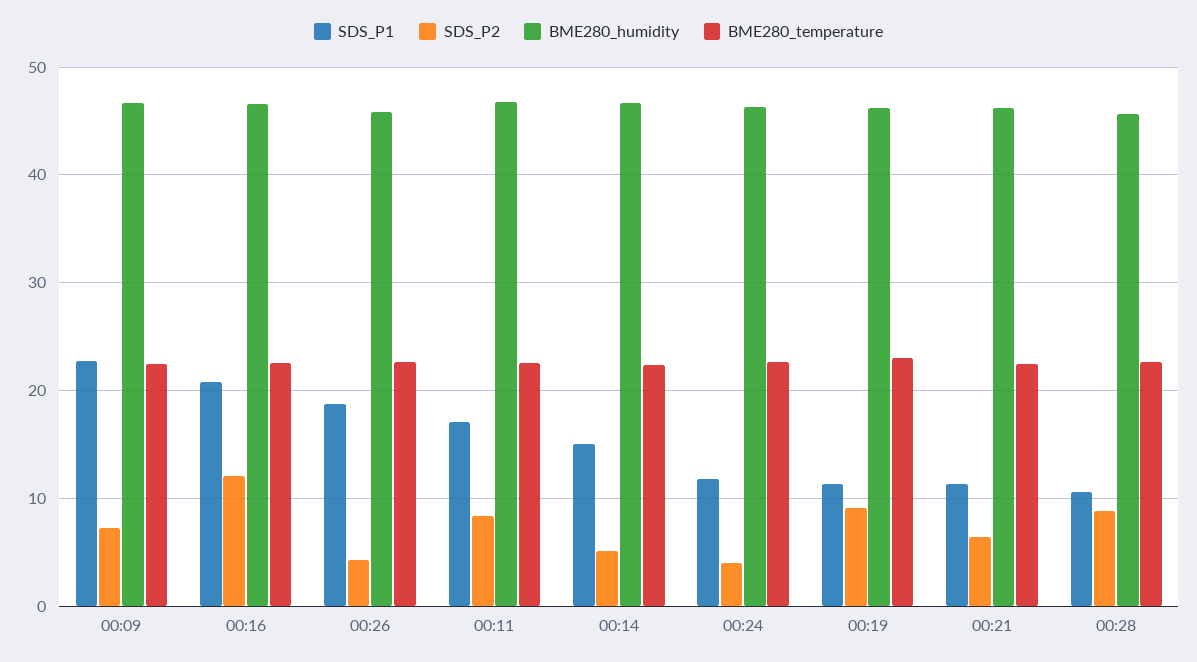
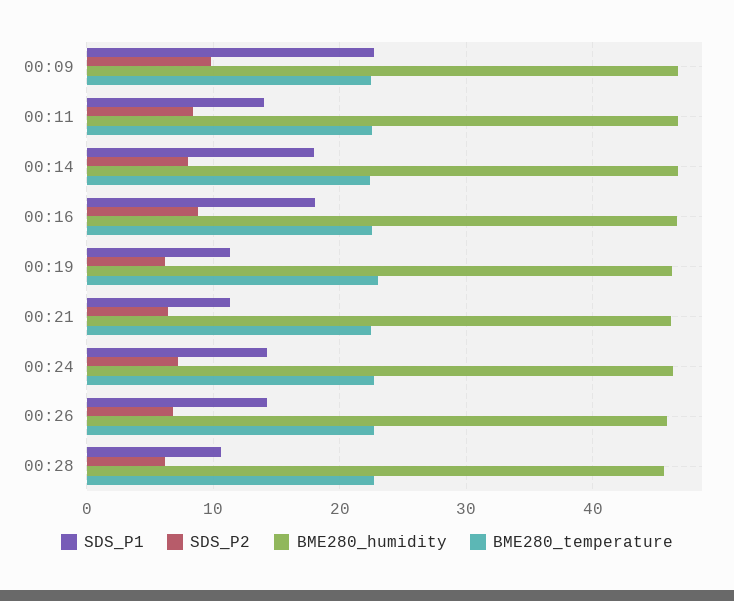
SDS_P2, 00:09: 7 -> 10
SDS_P1, 00:16: 21 -> 18
SDS_P2, 00:16: 12 -> 9
SDS_P1, 00:26: 19 -> 14
SDS_P2, 00:26: 4 -> 7
SDS_P1, 00:11: 17 -> 14
SDS_P1, 00:14: 15 -> 18
SDS_P2, 00:14: 5 -> 8
SDS_P1, 00:24: 12 -> 14
SDS_P2, 00:24: 4 -> 7
SDS_P2, 00:19: 9 -> 6
SDS_P2, 00:28: 9 -> 6

